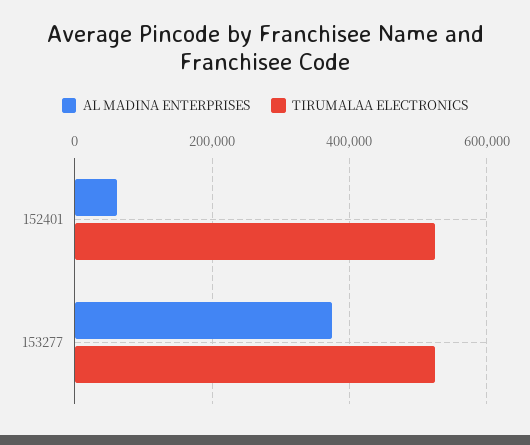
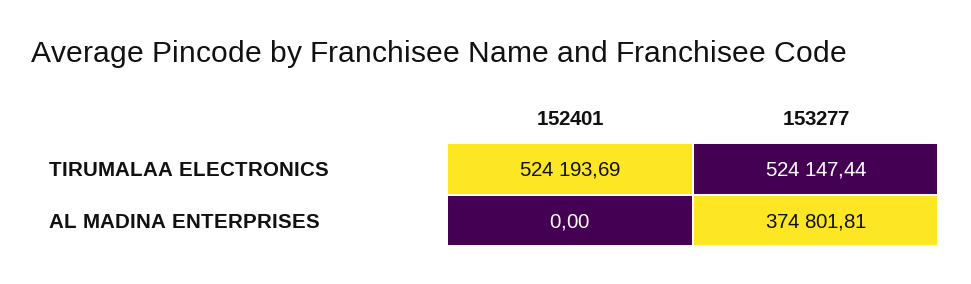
AL MADINA ENTERPRISES, 152401: 60000 -> 0

